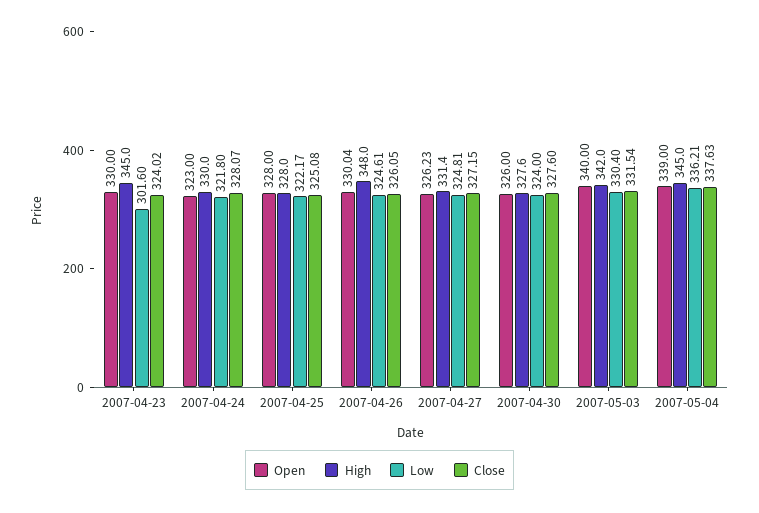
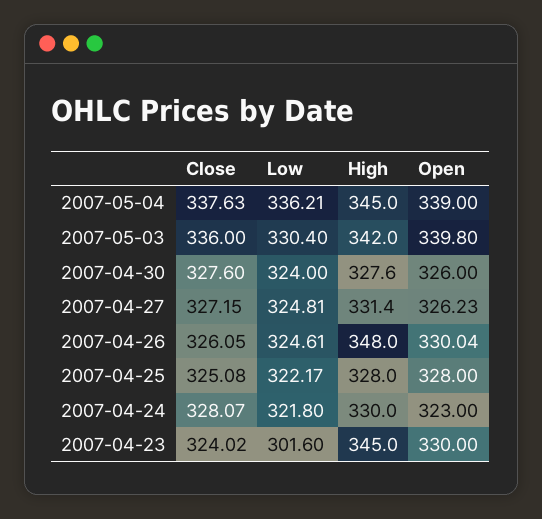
Open, 2007-05-03: 340 -> 339.8
Close, 2007-05-03: 331.54 -> 336

